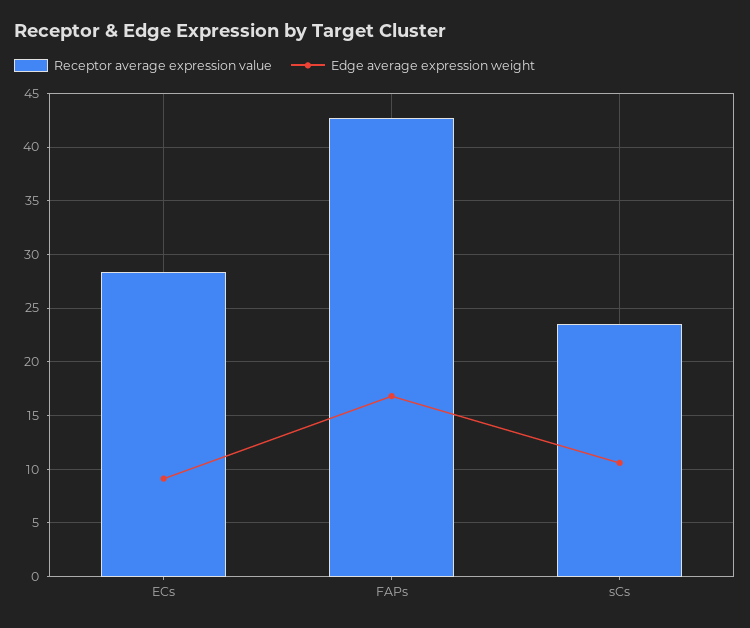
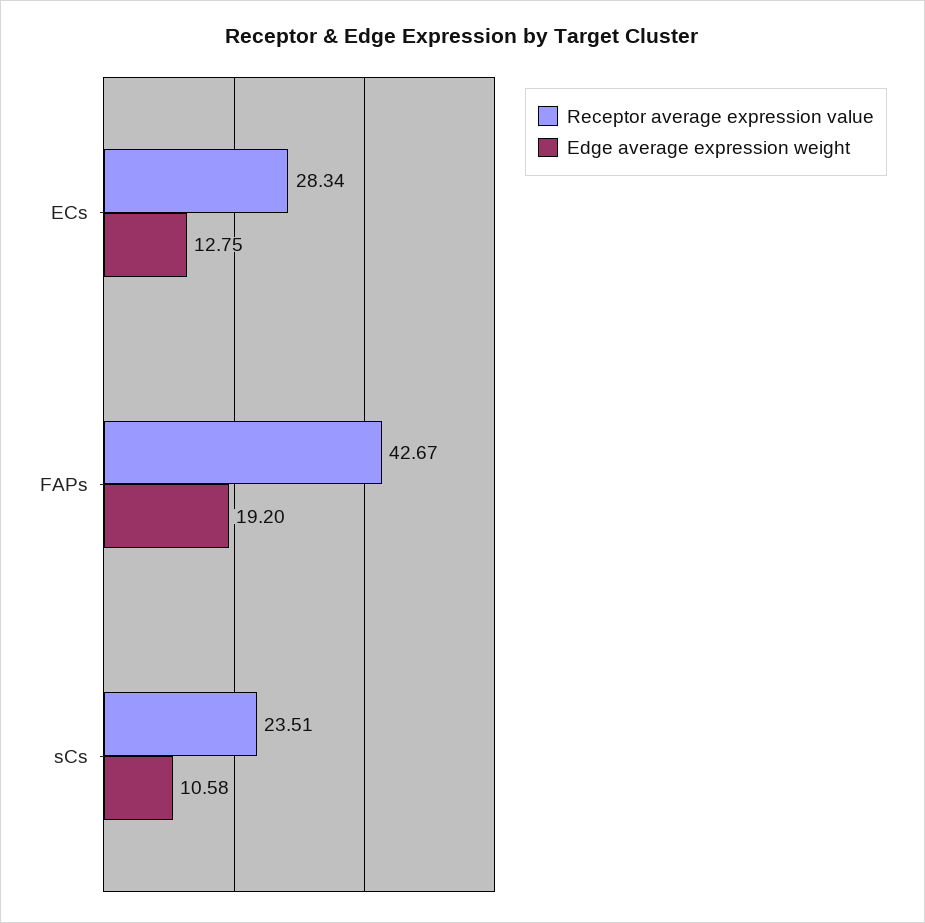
Edge average expression weight, ECs: 9 -> 12.75
Edge average expression weight, FAPs: 17 -> 19.2

